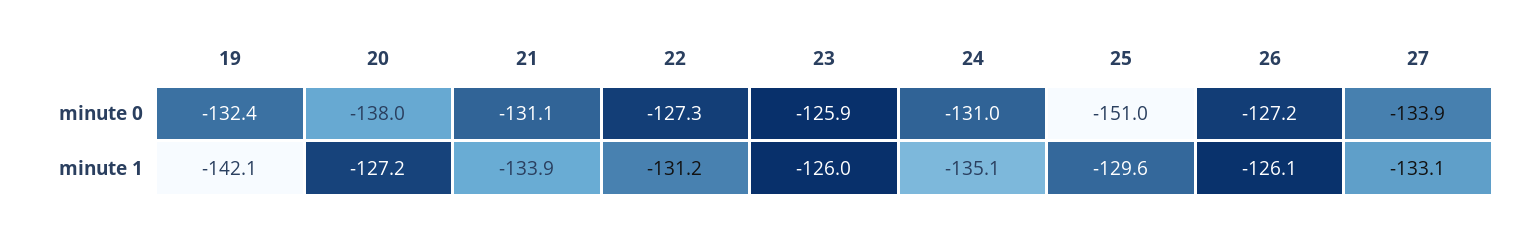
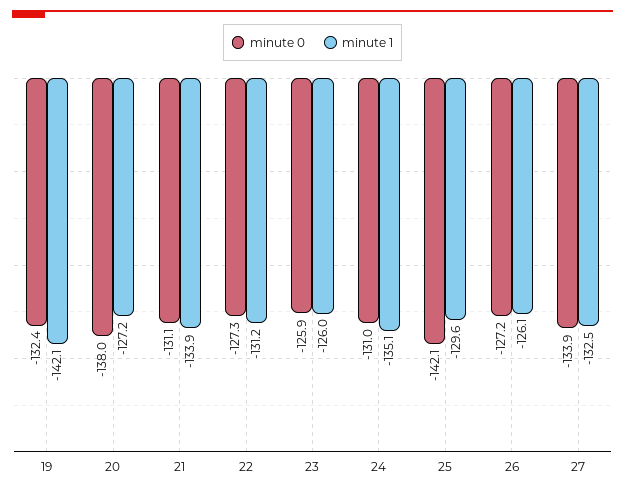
minute 0, 25: -151 -> -142.1
minute 1, 27: -133.1 -> -132.5

